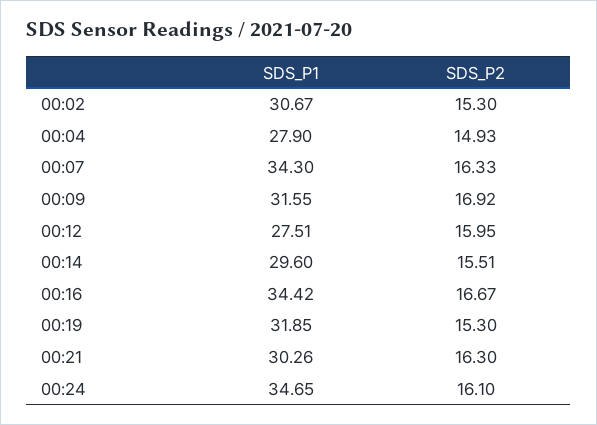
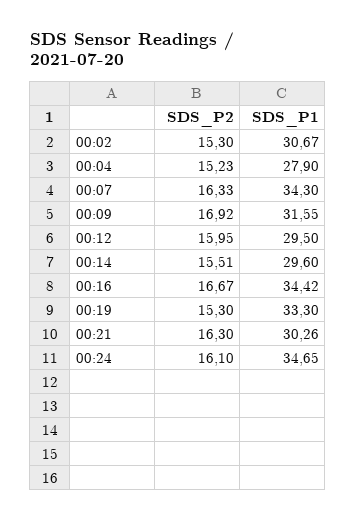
SDS_P2, 00:04: 14.93 -> 15.23
SDS_P1, 00:12: 27.51 -> 29.5
SDS_P1, 00:19: 31.85 -> 33.3

